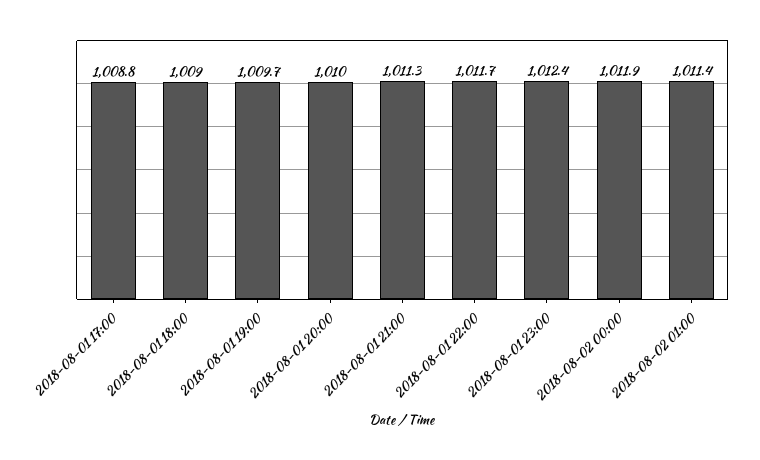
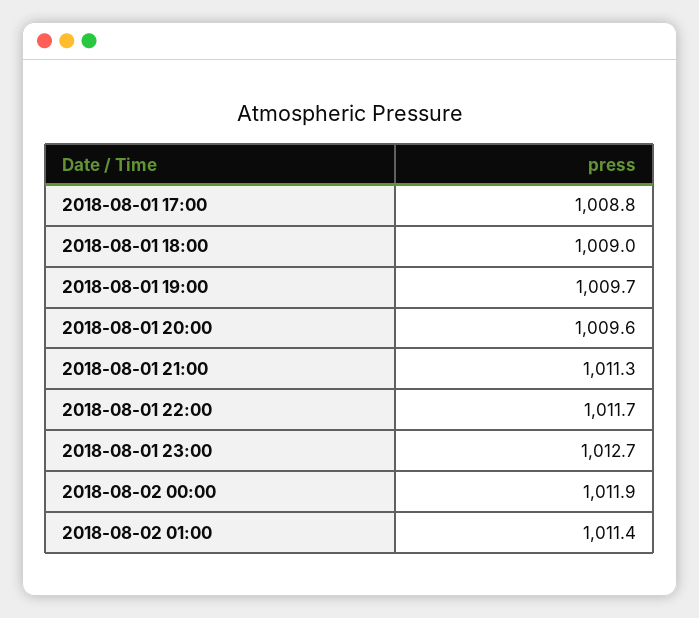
2018-08-01 20:00: 1010 -> 1009.6
2018-08-01 23:00: 1012.4 -> 1012.7

